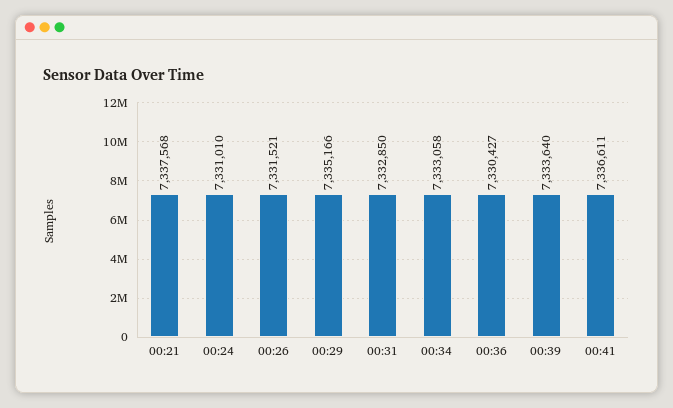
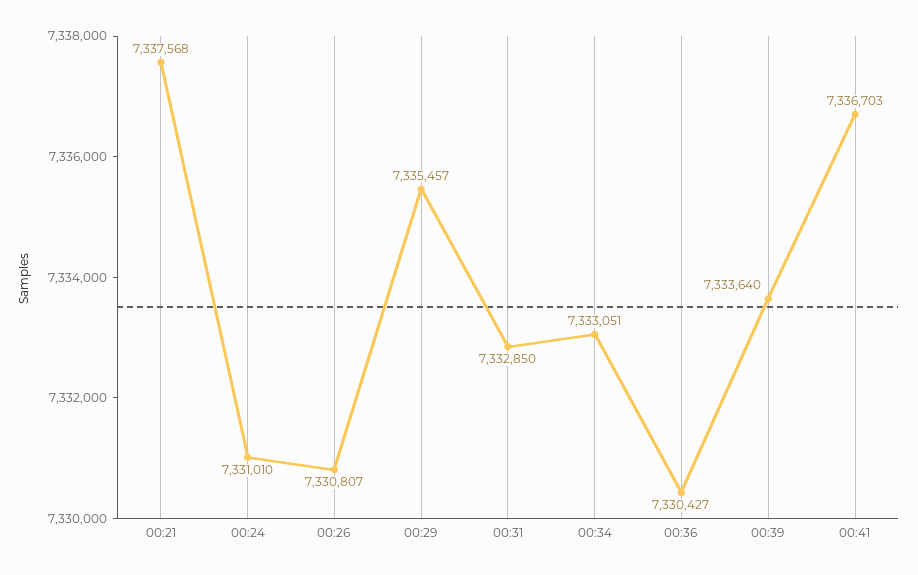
00:26: 7331521 -> 7330807
00:29: 7335166 -> 7335457
00:34: 7333058 -> 7333051
00:41: 7336611 -> 7336703

